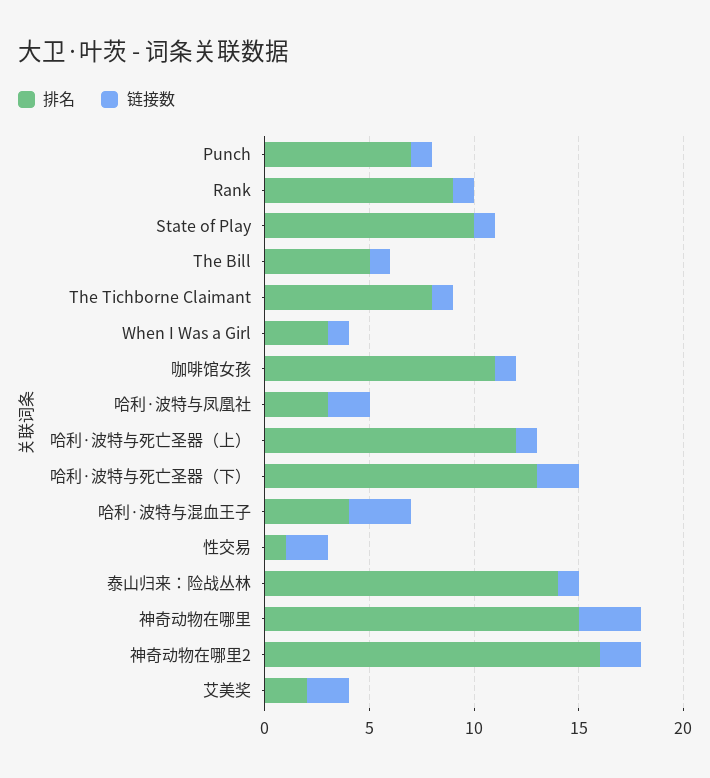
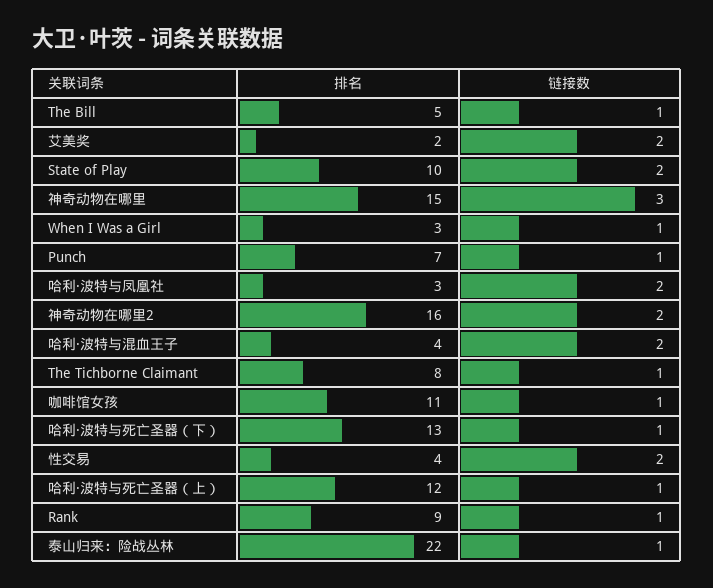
链接数, State of Play: 1 -> 2
链接数, 哈利·波特与死亡圣器（下）: 2 -> 1
链接数, 哈利·波特与混血王子: 3 -> 2
排名, 性交易: 1 -> 4
排名, 泰山归来：险战丛林: 14 -> 22

